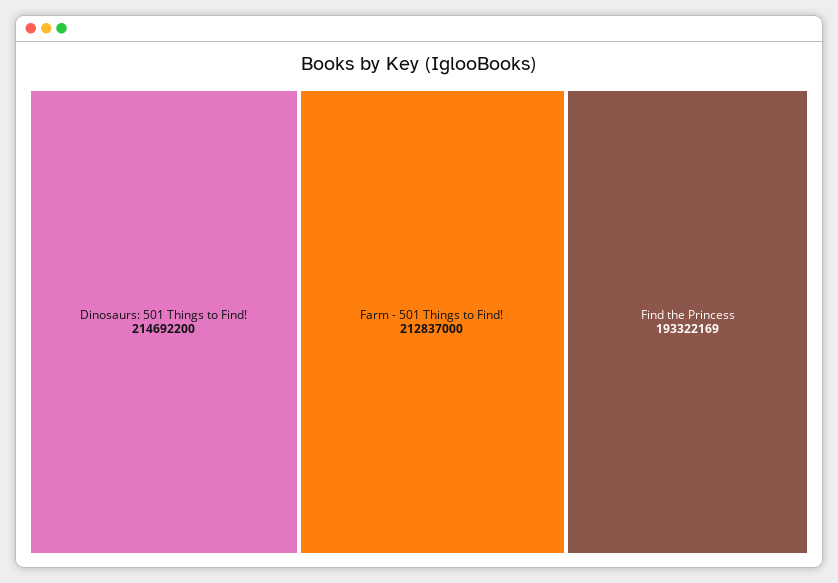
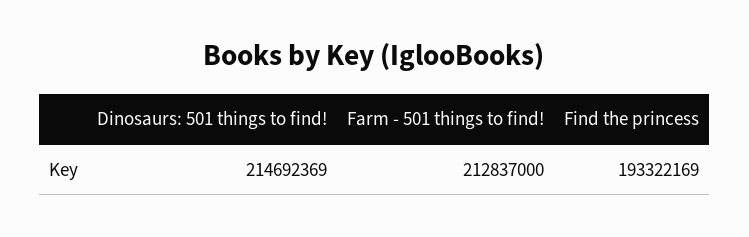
Dinosaurs: 501 Things to Find!: 214692200 -> 214692369

